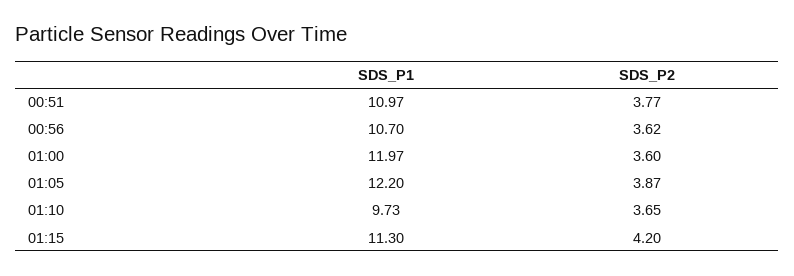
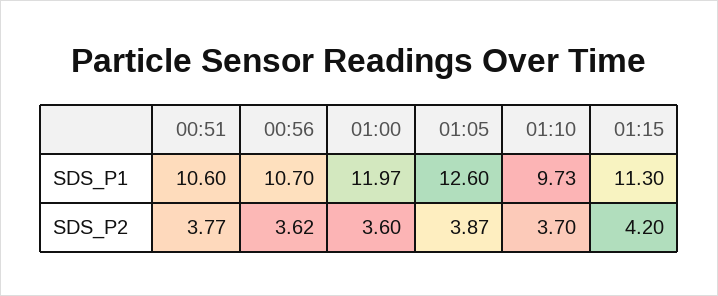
SDS_P1, 00:51: 10.97 -> 10.6
SDS_P1, 01:05: 12.2 -> 12.6
SDS_P2, 01:10: 3.65 -> 3.7

